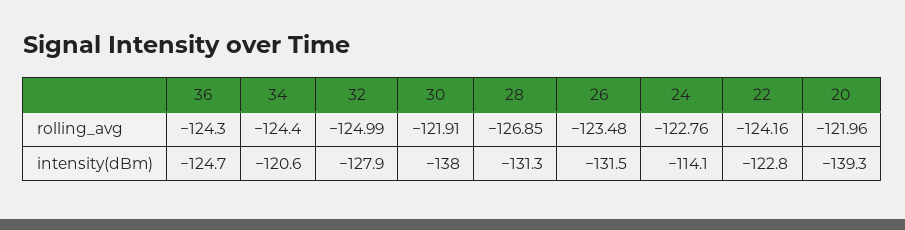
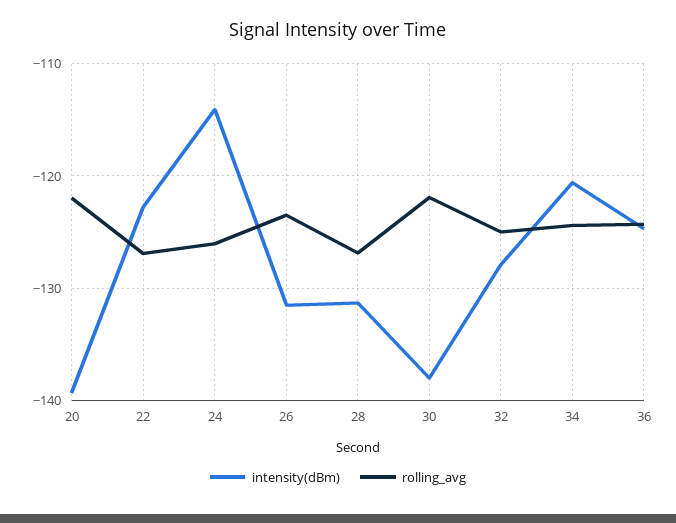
rolling_avg, 24: -122.76 -> -126
rolling_avg, 22: -124.16 -> -127

